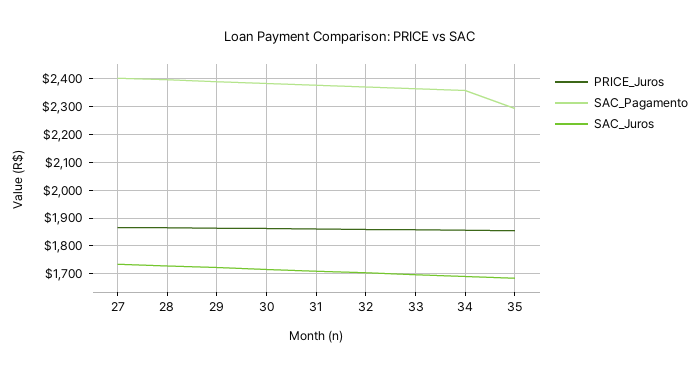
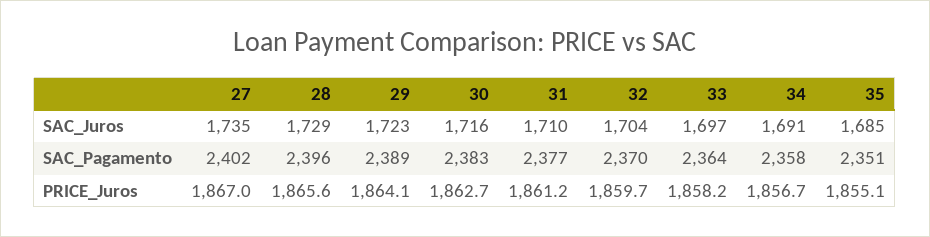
SAC_Pagamento, 35: 2300 -> 2351

